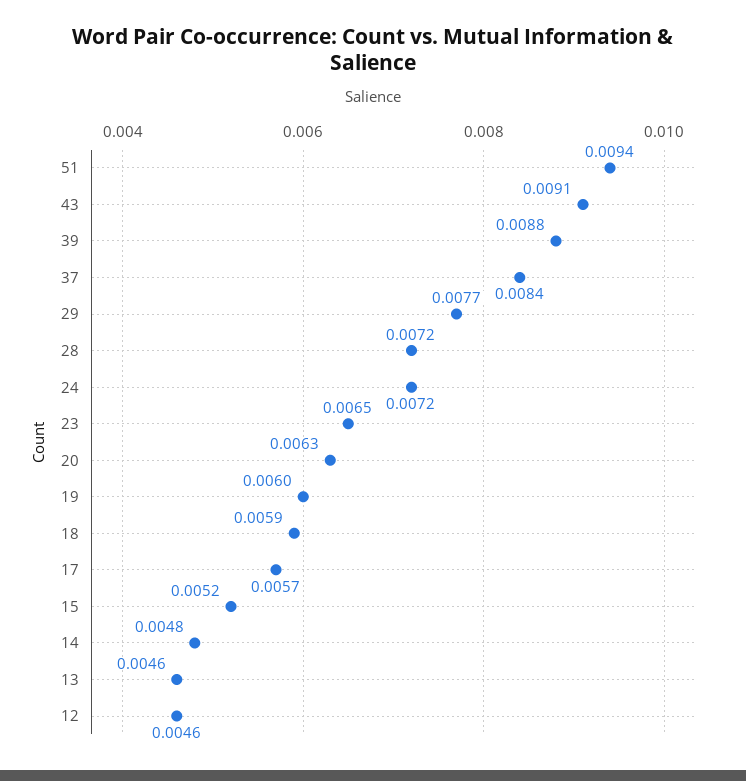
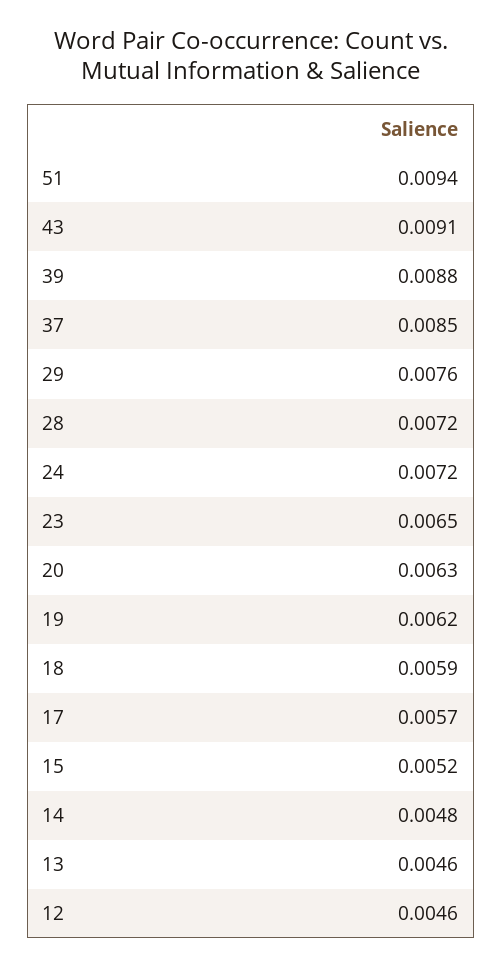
37: 0.0084 -> 0.0085
29: 0.0077 -> 0.0076
19: 0.006 -> 0.0062

